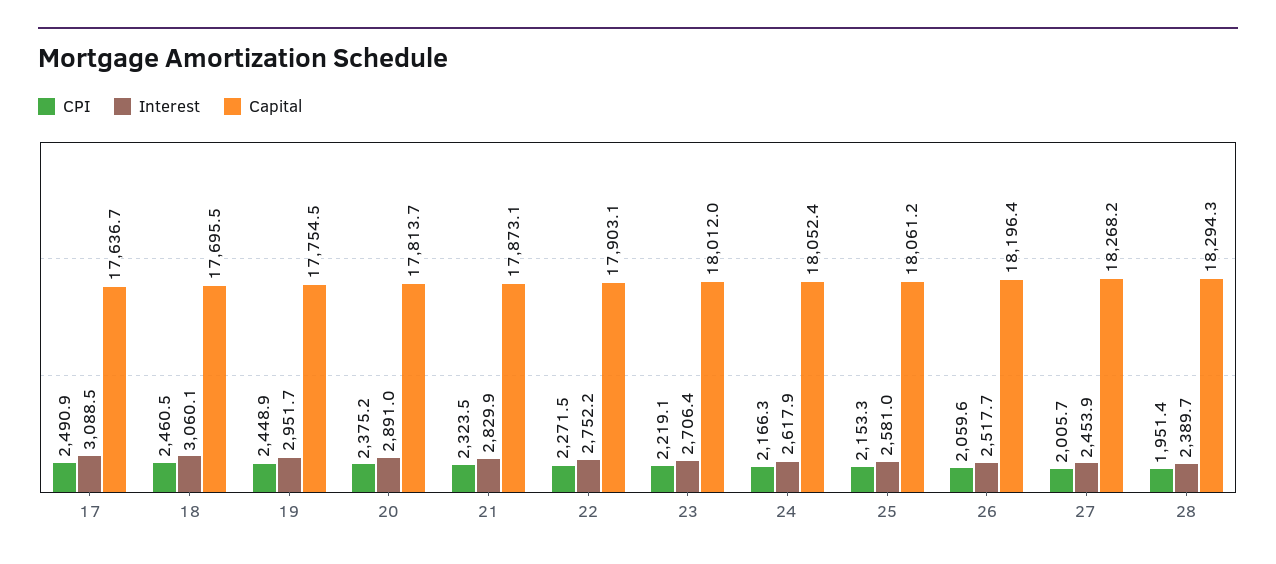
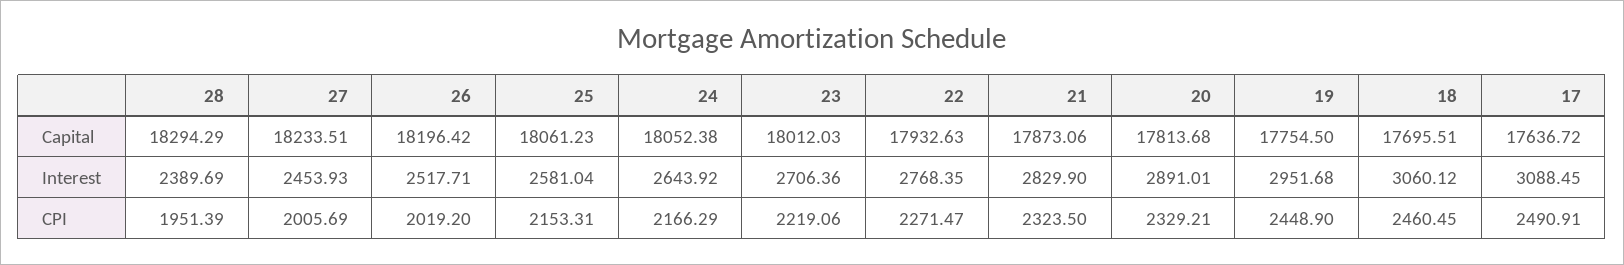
CPI, 20: 2375.2 -> 2329.21
Interest, 22: 2752.2 -> 2768.35
Capital, 22: 17903.1 -> 17932.63
Interest, 24: 2617.9 -> 2643.92
CPI, 26: 2059.6 -> 2019.2
Capital, 27: 18268.2 -> 18233.51

